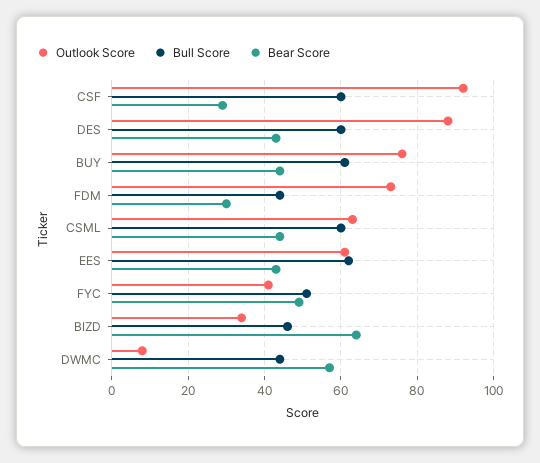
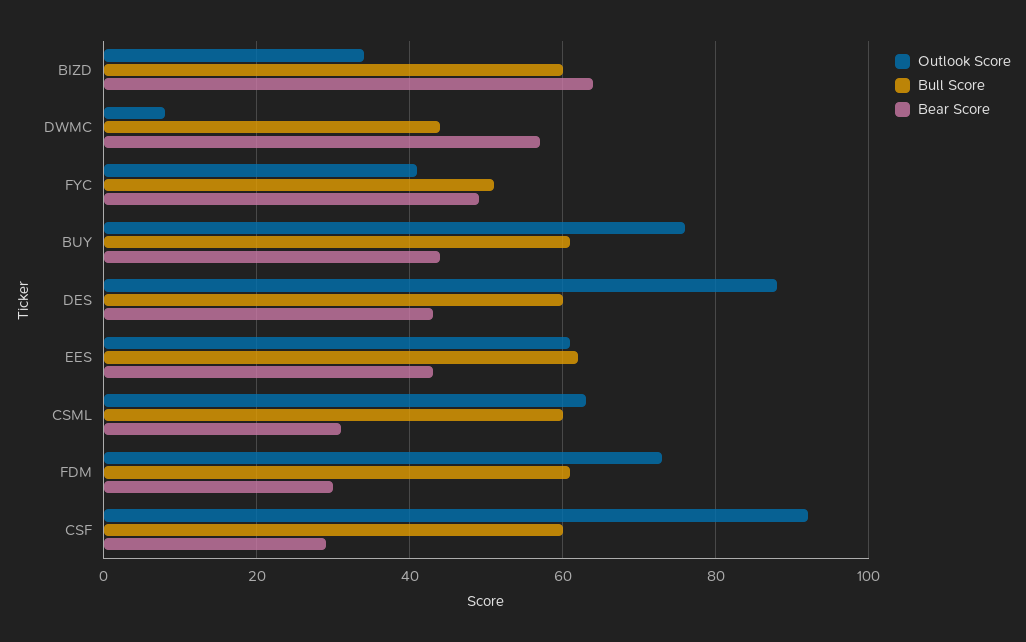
Bull Score, FDM: 45 -> 60
Bear Score, CSML: 45 -> 30
Bull Score, BIZD: 45 -> 60

